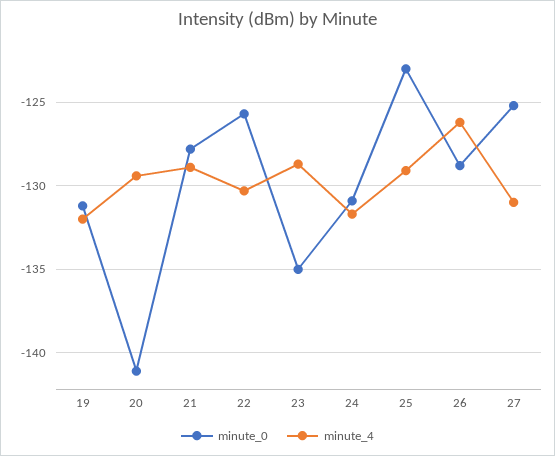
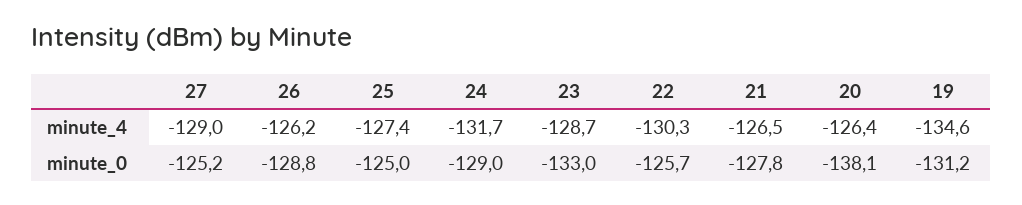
minute_4, 19: -132 -> -134.6
minute_0, 20: -141 -> -138.1
minute_4, 20: -129.5 -> -126.4
minute_4, 21: -129 -> -126.5
minute_0, 23: -135 -> -133
minute_0, 24: -131 -> -129
minute_0, 25: -123 -> -125
minute_4, 25: -129 -> -127.4
minute_4, 27: -131 -> -129

